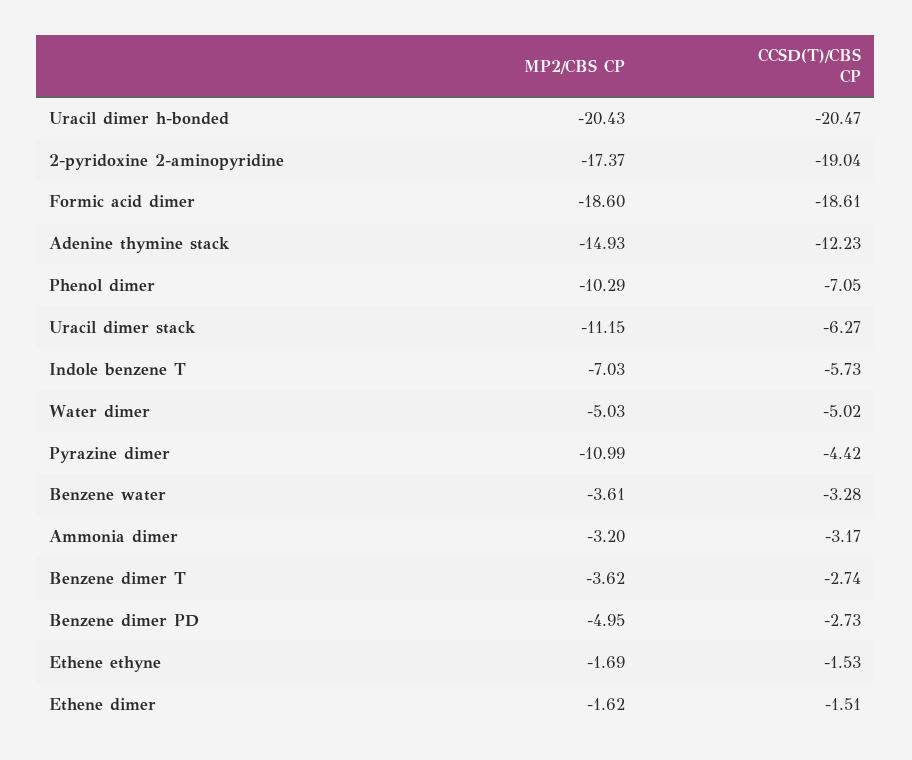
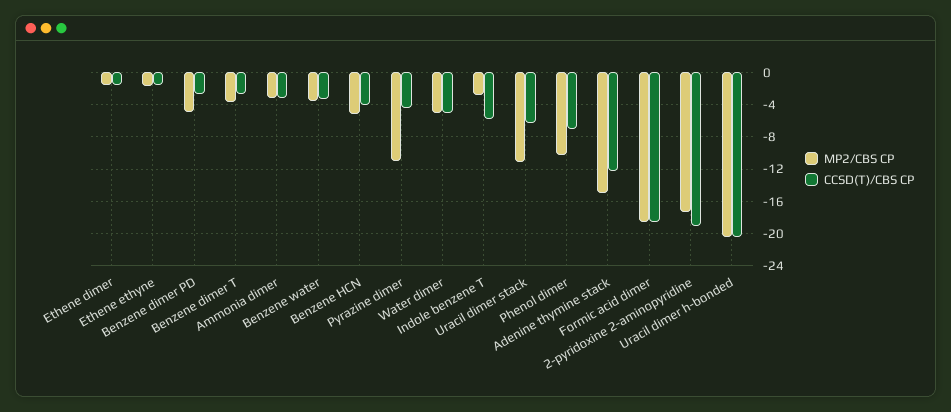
MP2/CBS CP, Indole benzene T: -7.03 -> -3
MP2/CBS CP, Benzene HCN: none -> -5
CCSD(T)/CBS CP, Benzene HCN: none -> -4

